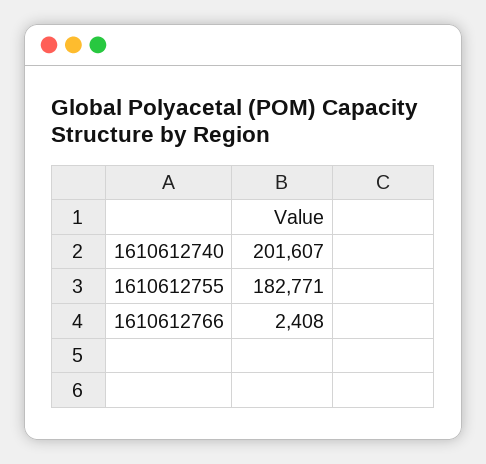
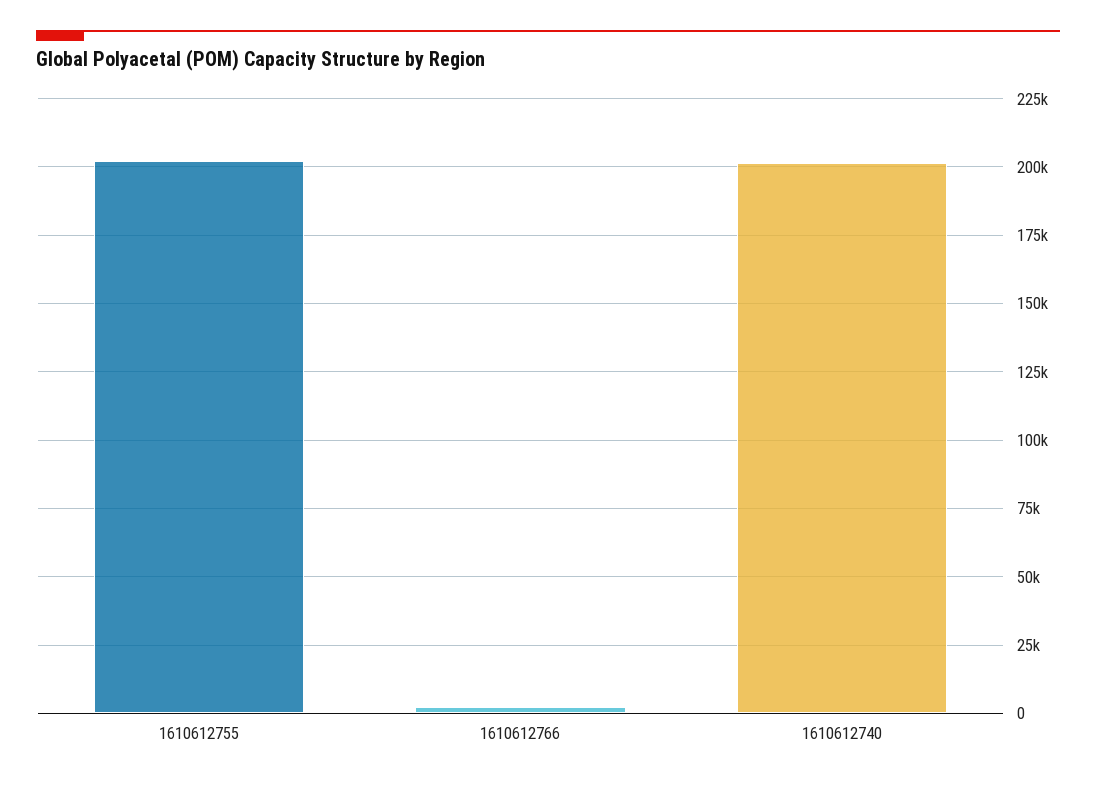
1610612755: 182771 -> 202500

